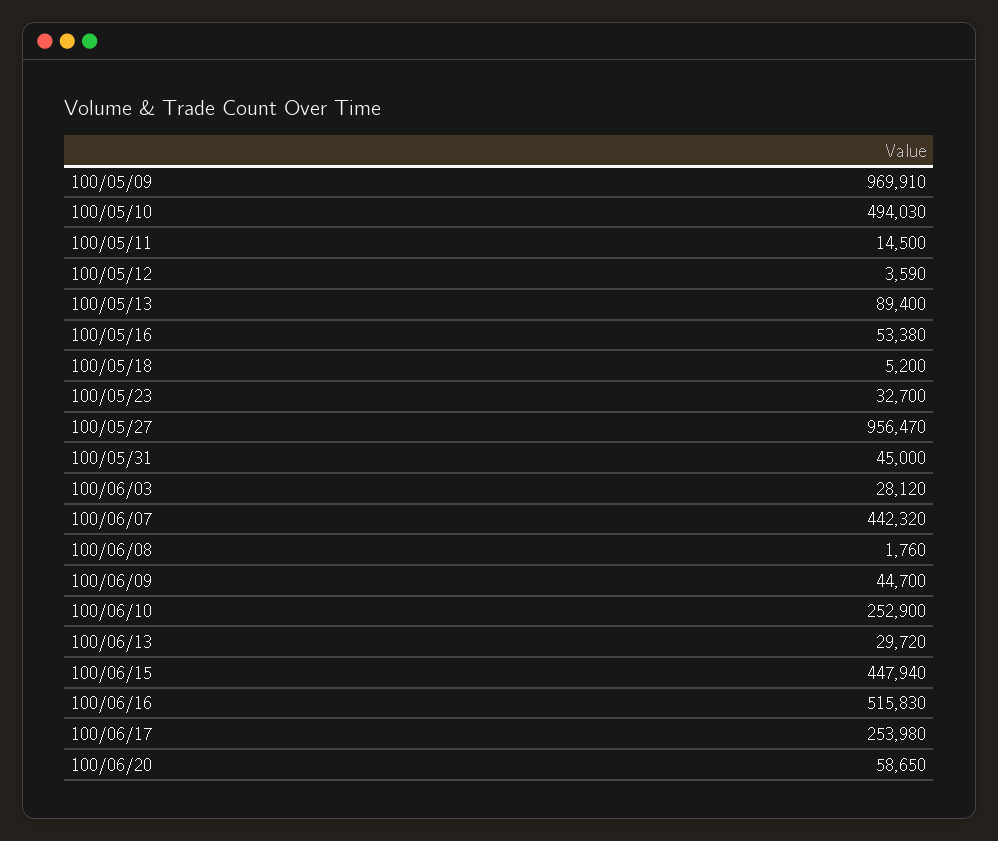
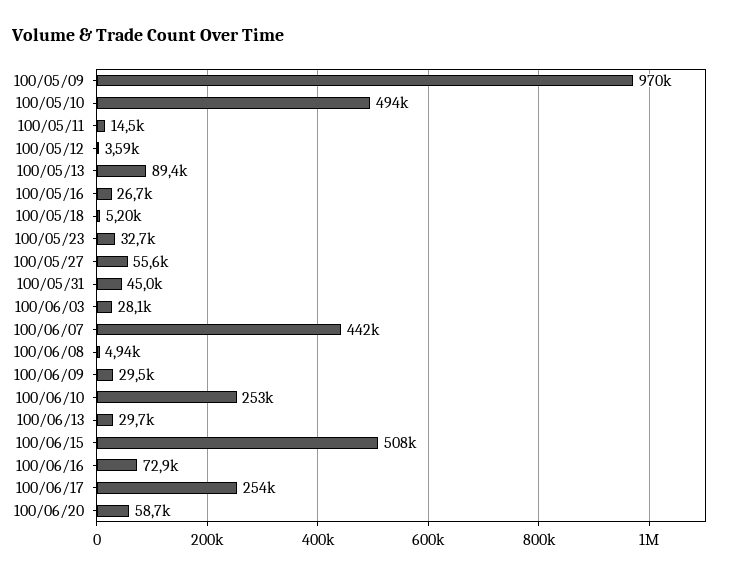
100/05/16: 53380 -> 26700
100/05/27: 956470 -> 55600
100/06/08: 1760 -> 4940
100/06/09: 44700 -> 29500
100/06/15: 447940 -> 508000
100/06/16: 515830 -> 72900

